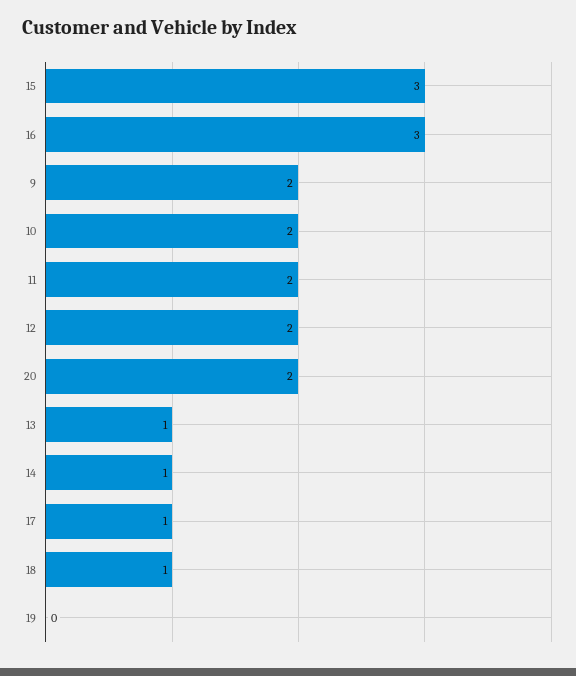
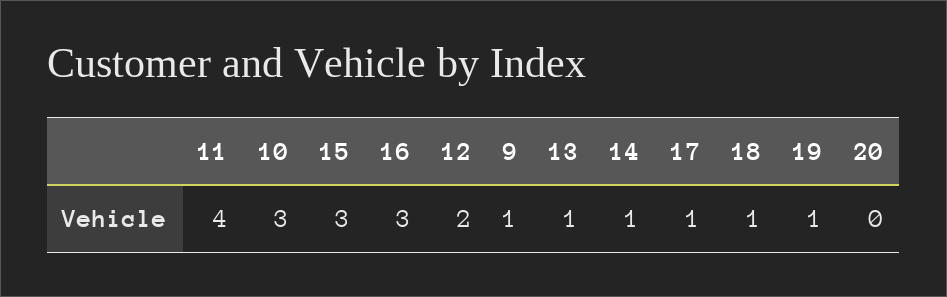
9: 2 -> 1
10: 2 -> 3
11: 2 -> 4
20: 2 -> 0
19: 0 -> 1

